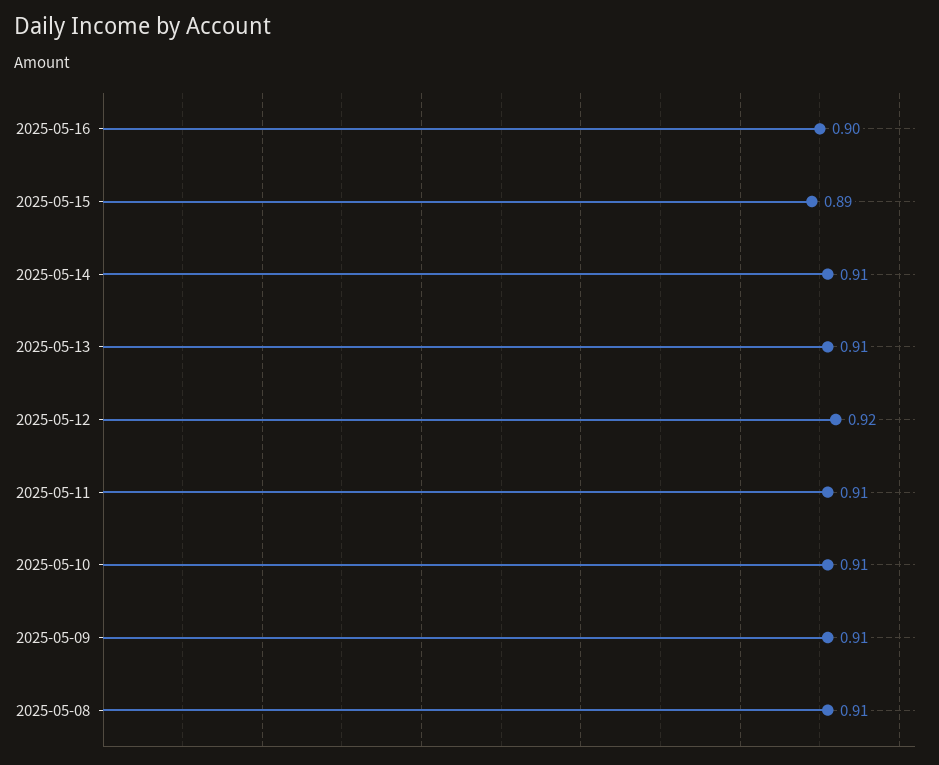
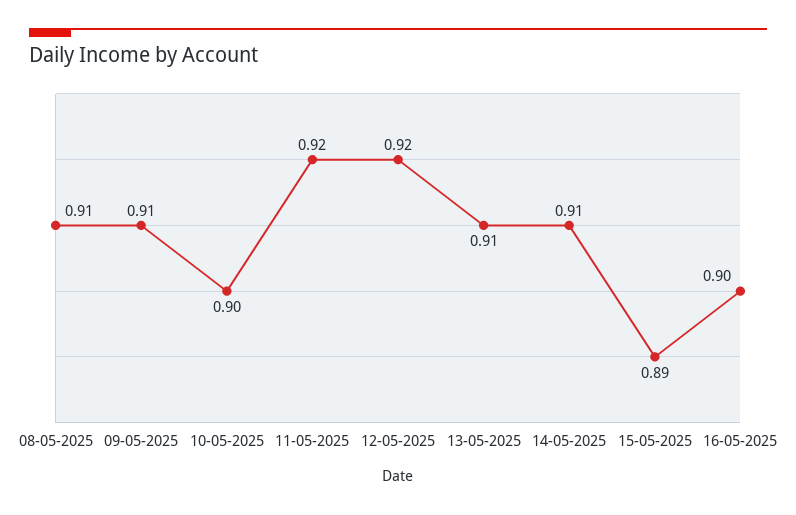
2025-05-11: 0.91 -> 0.92
2025-05-10: 0.91 -> 0.9

